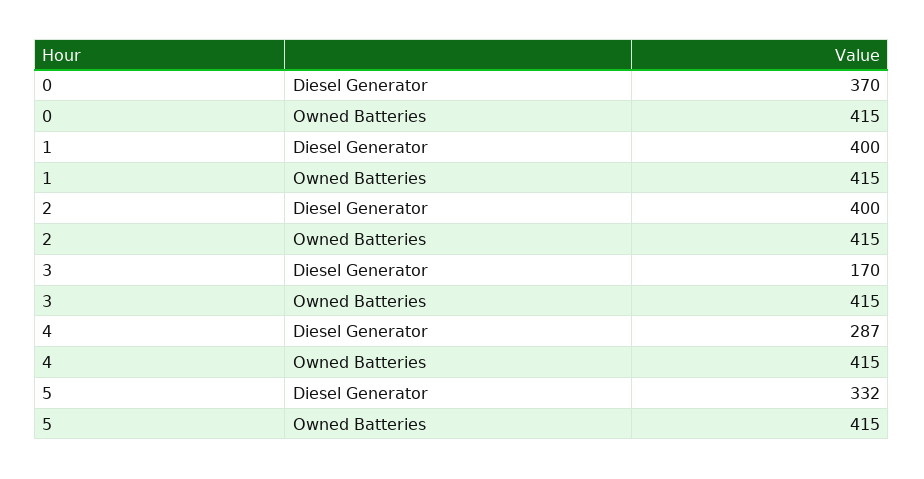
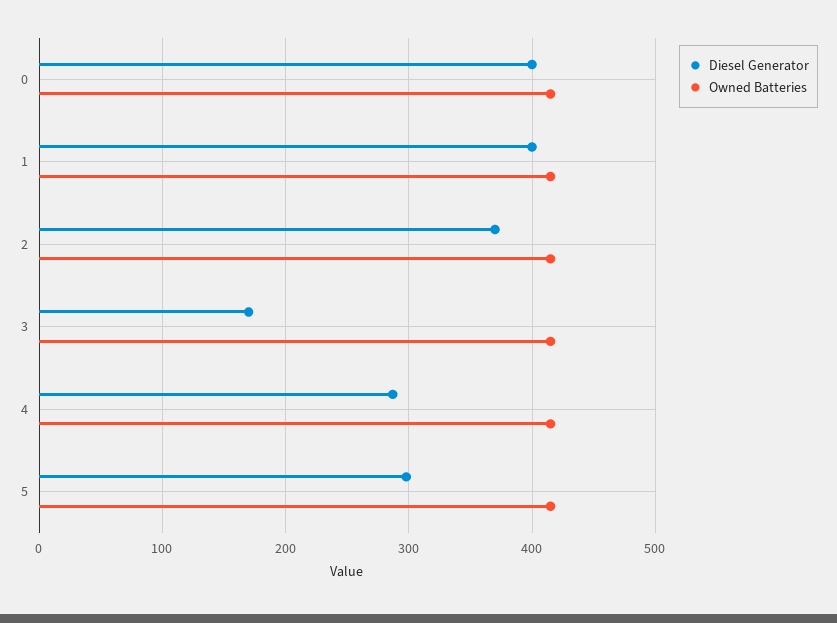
Diesel Generator, 0: 370 -> 400
Diesel Generator, 2: 400 -> 370
Diesel Generator, 5: 332 -> 300

